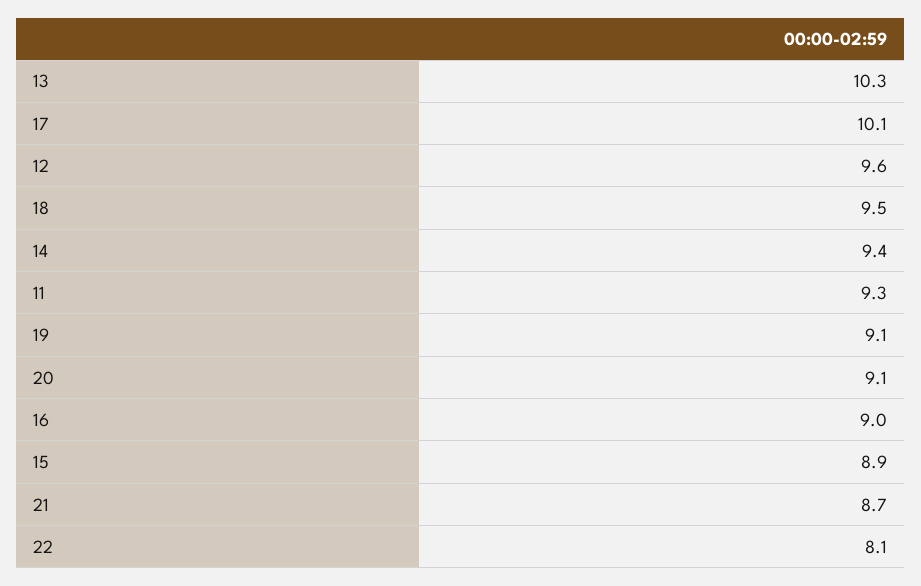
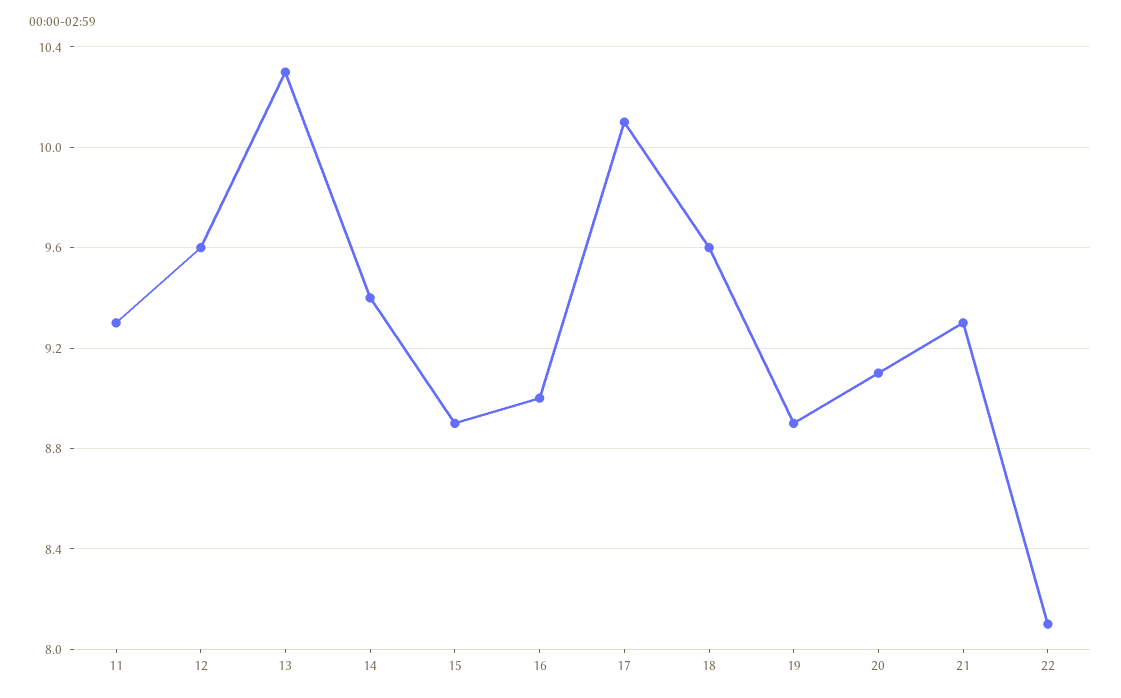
18: 9.5 -> 9.6
19: 9.1 -> 8.9
21: 8.7 -> 9.3

